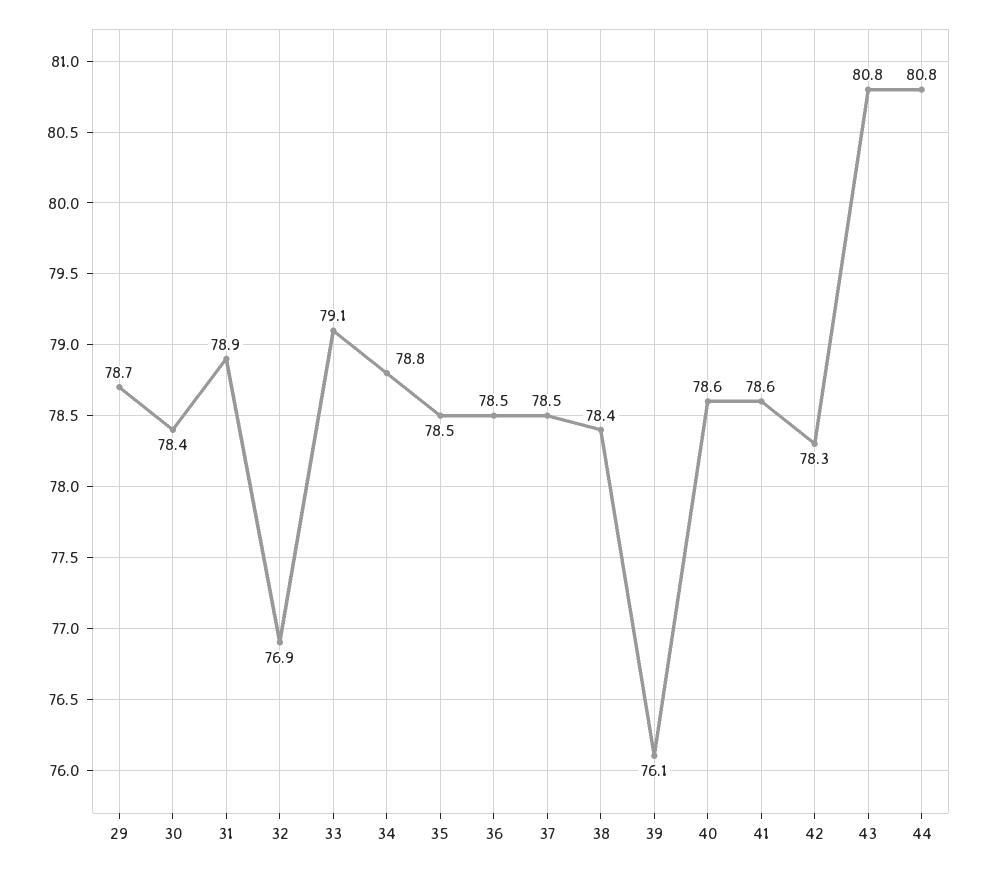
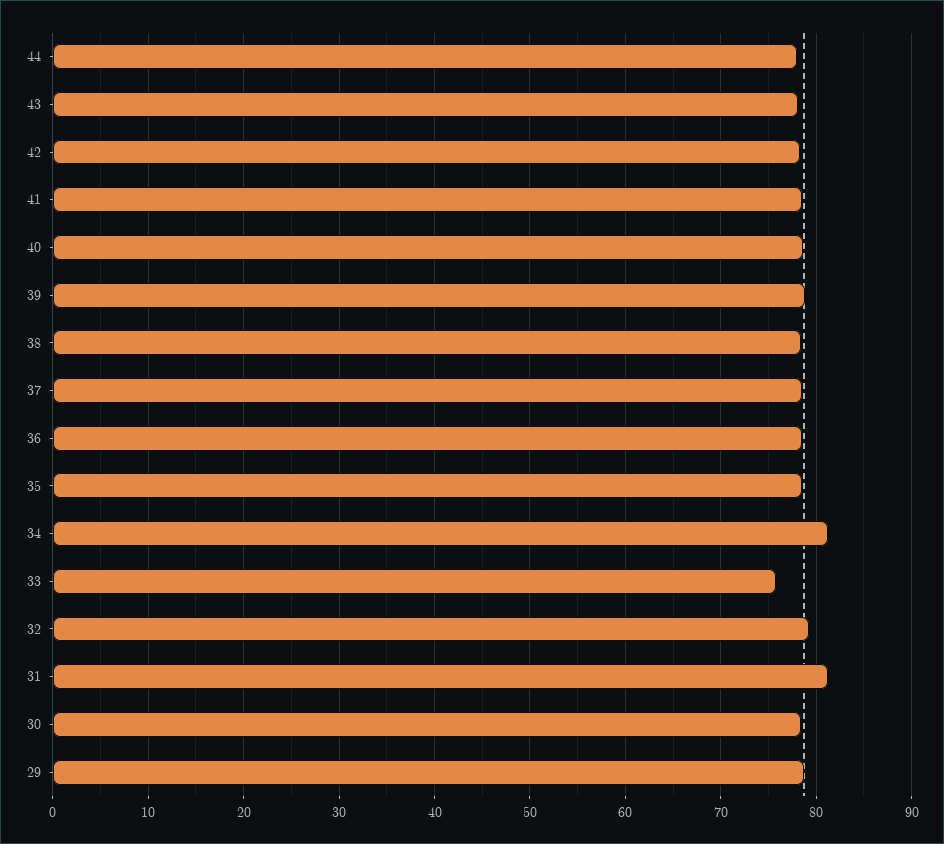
31: 78.9 -> 81
32: 76.9 -> 79
33: 79.1 -> 76
34: 78.8 -> 81
39: 76.1 -> 79
43: 80.8 -> 78
44: 80.8 -> 78

